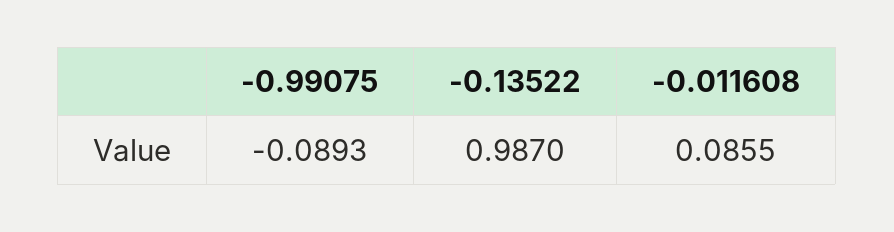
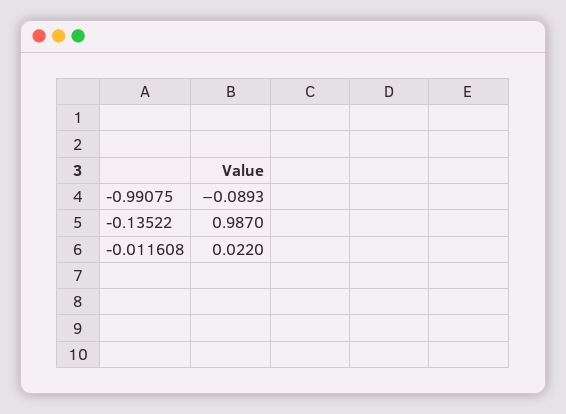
-0.011608: 0.0855 -> 0.022

